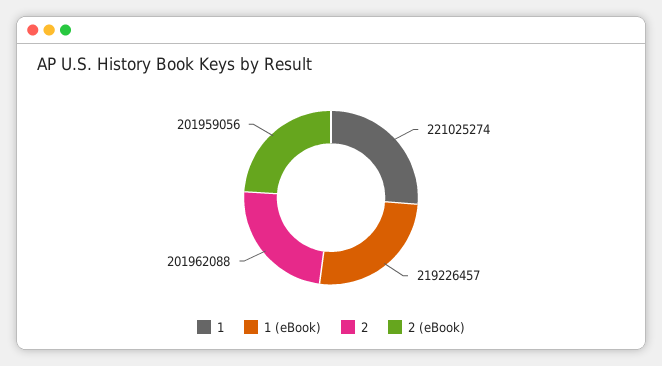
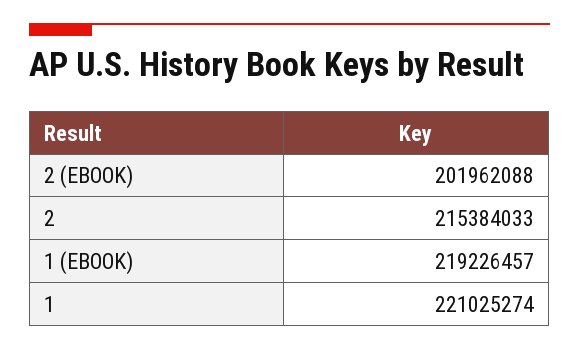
2: 201962088 -> 215384033
2 (eBook): 201959056 -> 201962088

